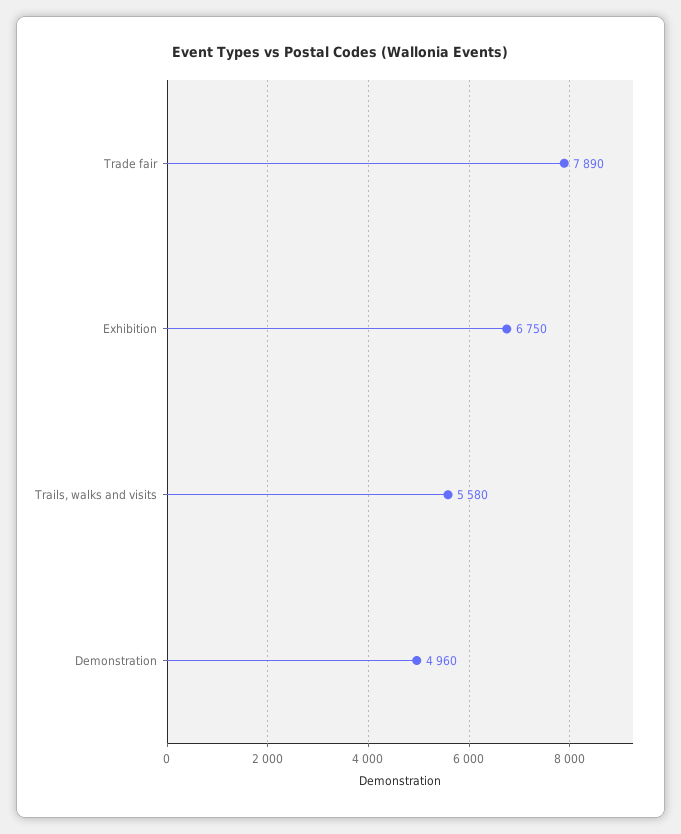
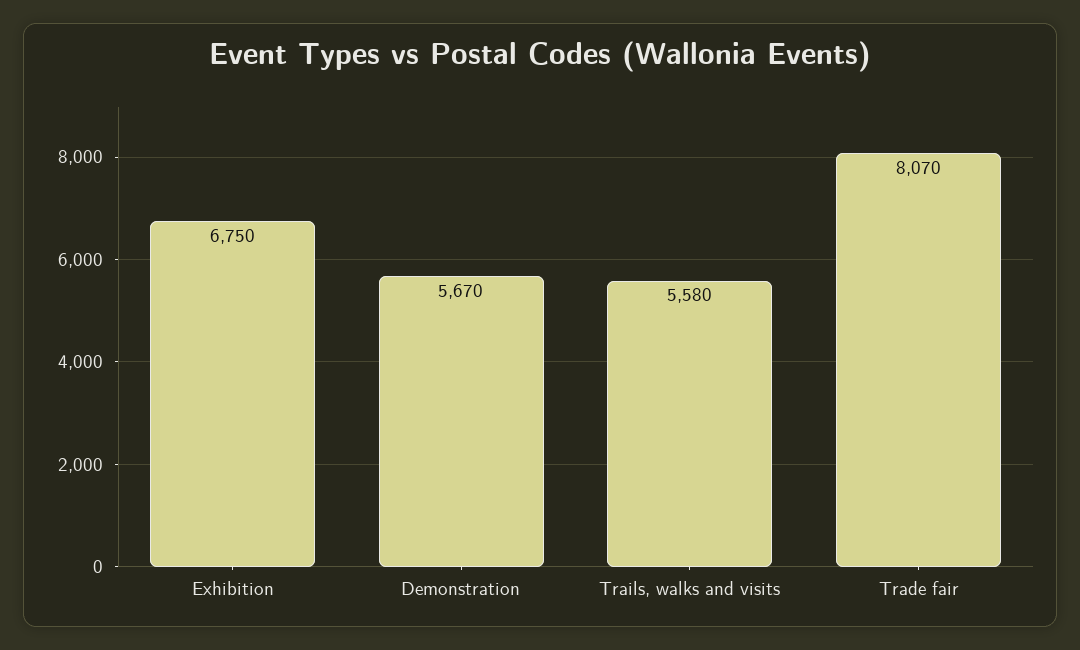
Trade fair: 7890 -> 8070
Demonstration: 4960 -> 5670

